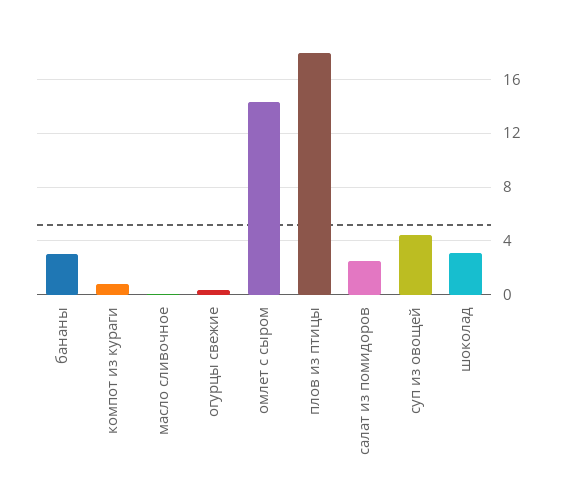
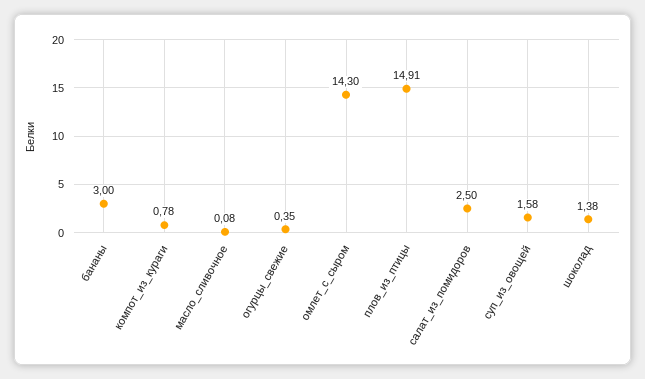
плов из птицы: 18 -> 14.91
суп из овощей: 4.5 -> 1.58
шоколад: 3 -> 1.38

